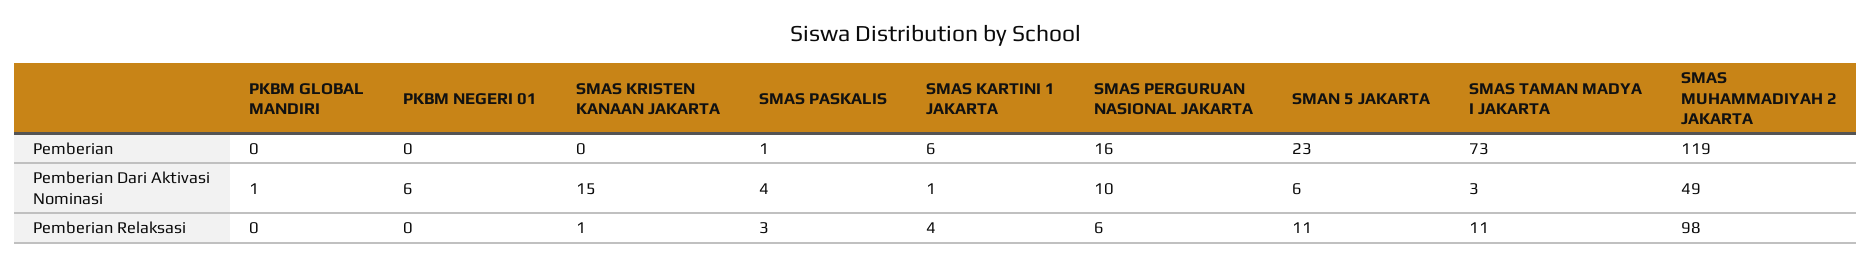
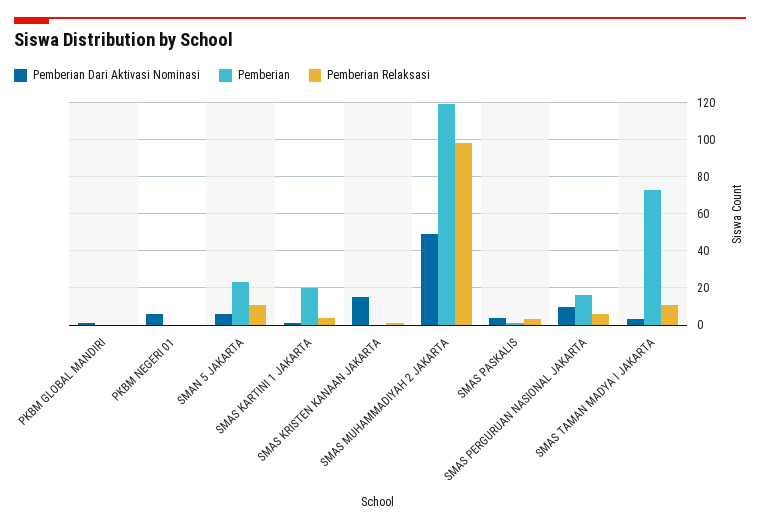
Pemberian, SMAS KARTINI 1 JAKARTA: 6 -> 20

